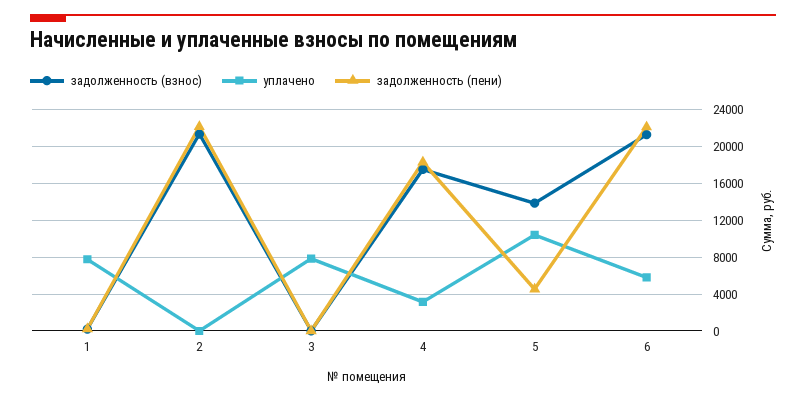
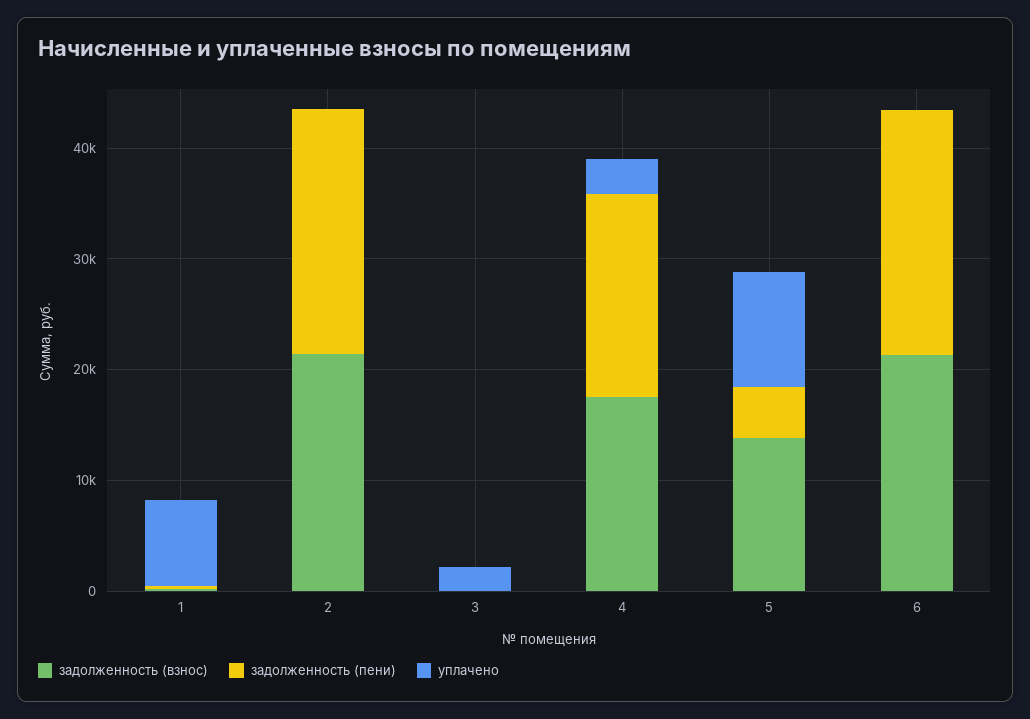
уплачено, 3: 8000 -> 2000
уплачено, 6: 6000 -> 0

